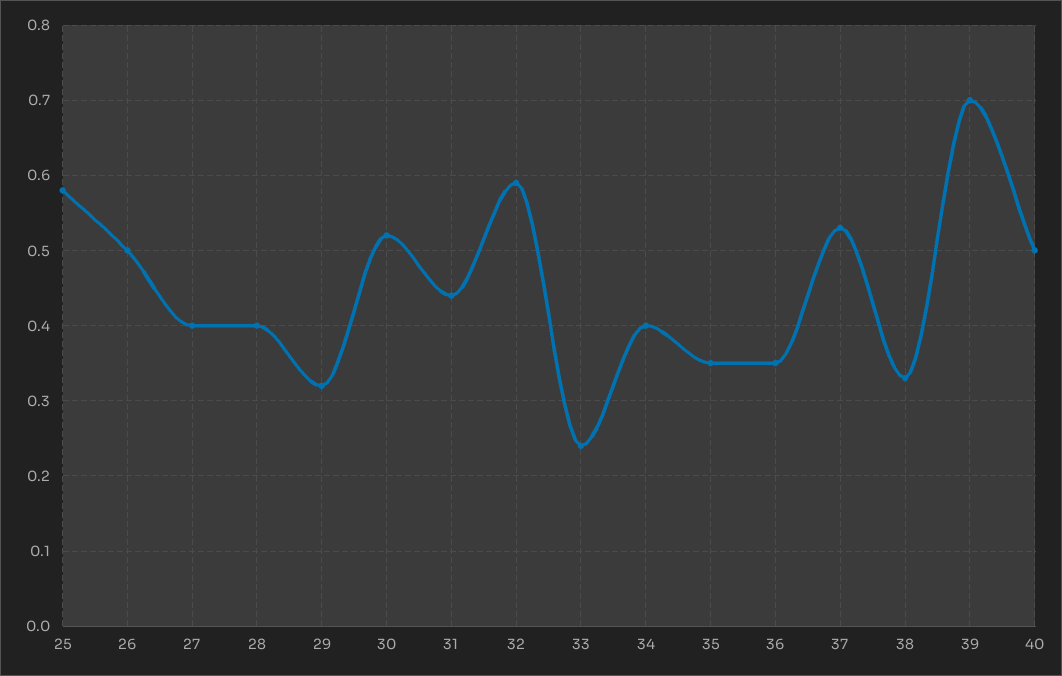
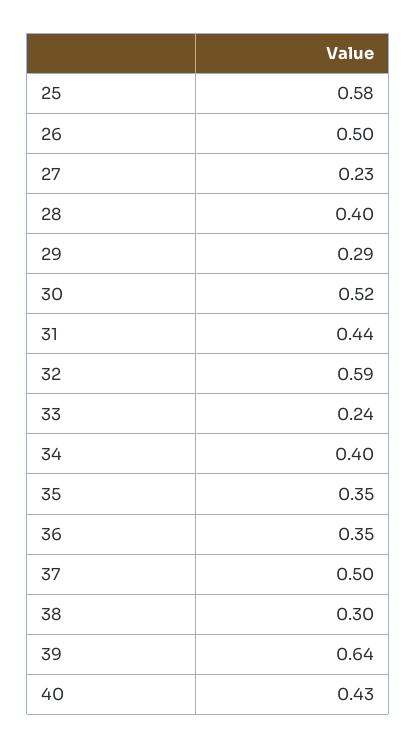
27: 0.4 -> 0.23
29: 0.32 -> 0.29
37: 0.53 -> 0.5
38: 0.33 -> 0.3
39: 0.7 -> 0.64
40: 0.5 -> 0.43

